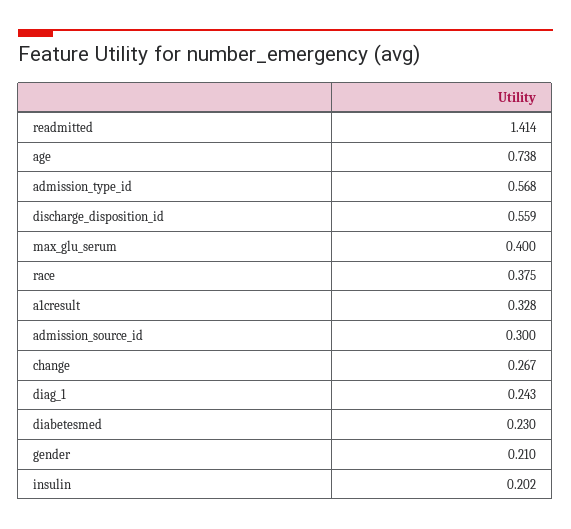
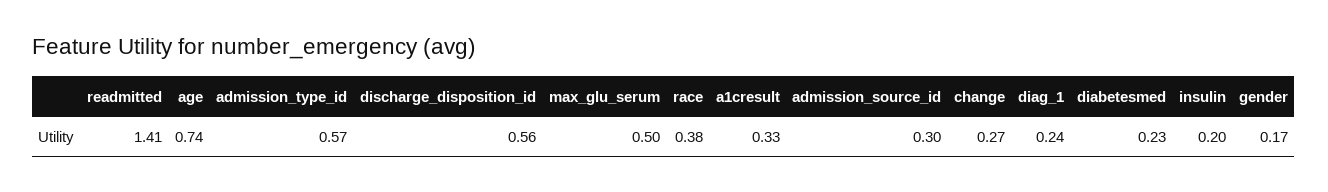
max_glu_serum: 0.4 -> 0.5
gender: 0.21 -> 0.17

